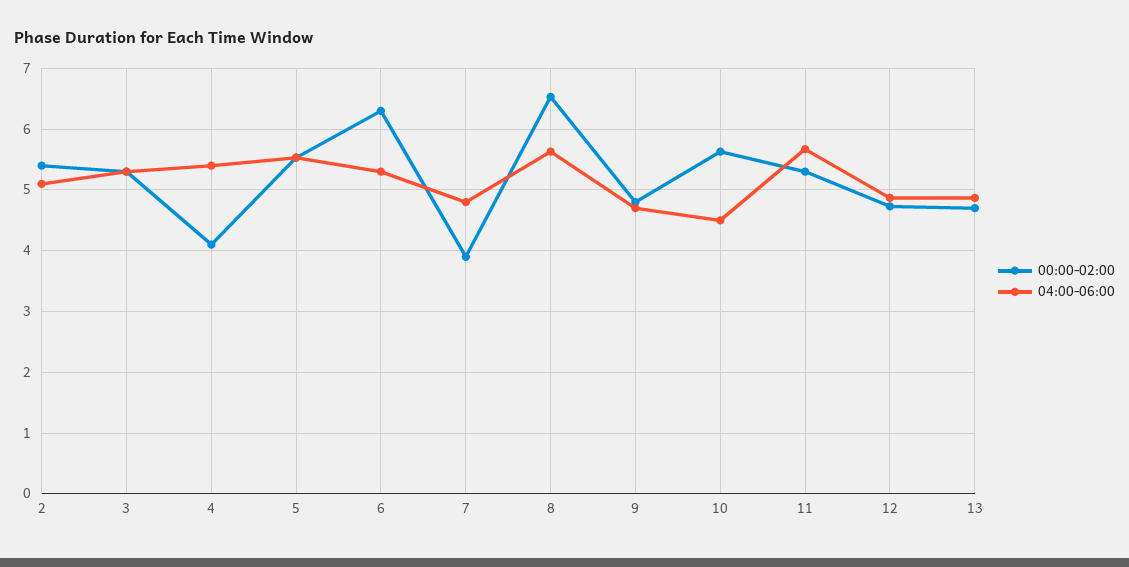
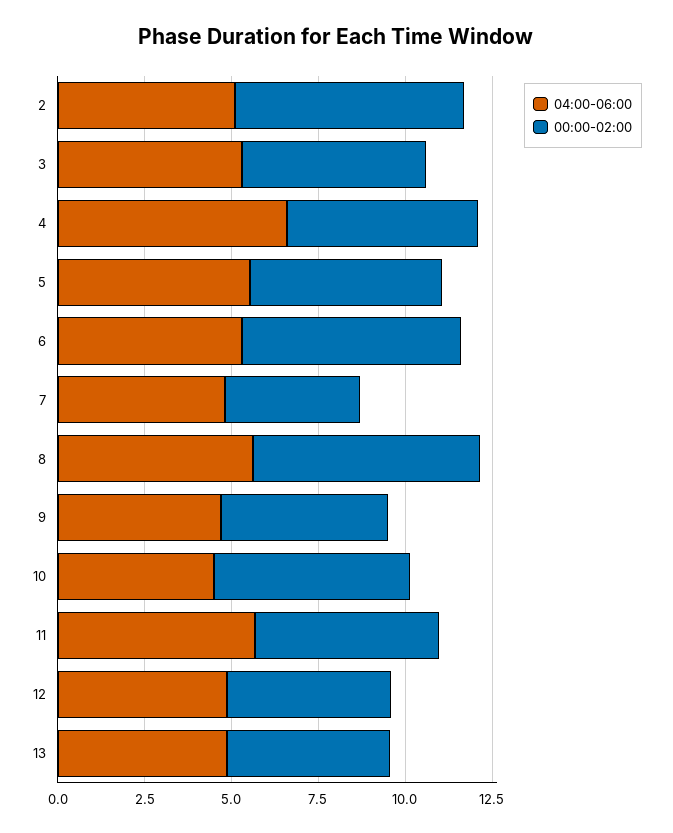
00:00-02:00, 2: 5.4 -> 6.5
00:00-02:00, 4: 4.1 -> 5.5
04:00-06:00, 4: 5.4 -> 6.5

